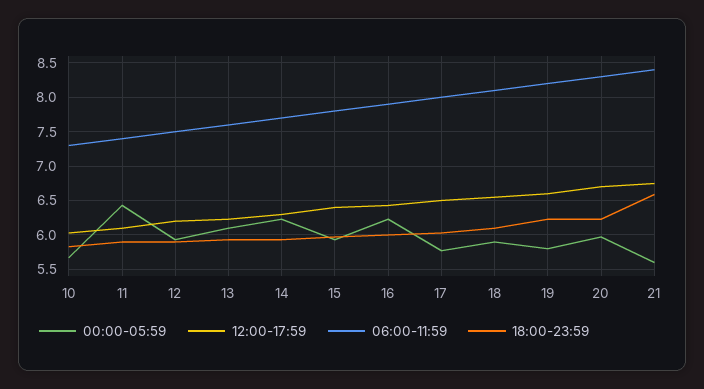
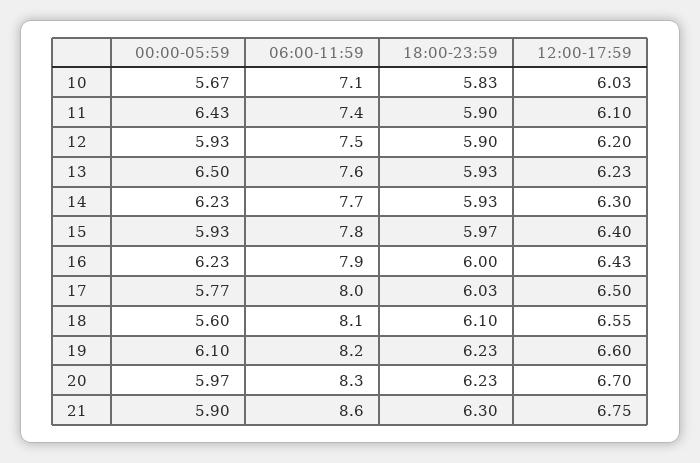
06:00-11:59, 10: 7.3 -> 7.1
00:00-05:59, 13: 6.1 -> 6.5
00:00-05:59, 18: 5.9 -> 5.6
00:00-05:59, 19: 5.8 -> 6.1
00:00-05:59, 21: 5.6 -> 5.9
06:00-11:59, 21: 8.4 -> 8.6
18:00-23:59, 21: 6.6 -> 6.3

